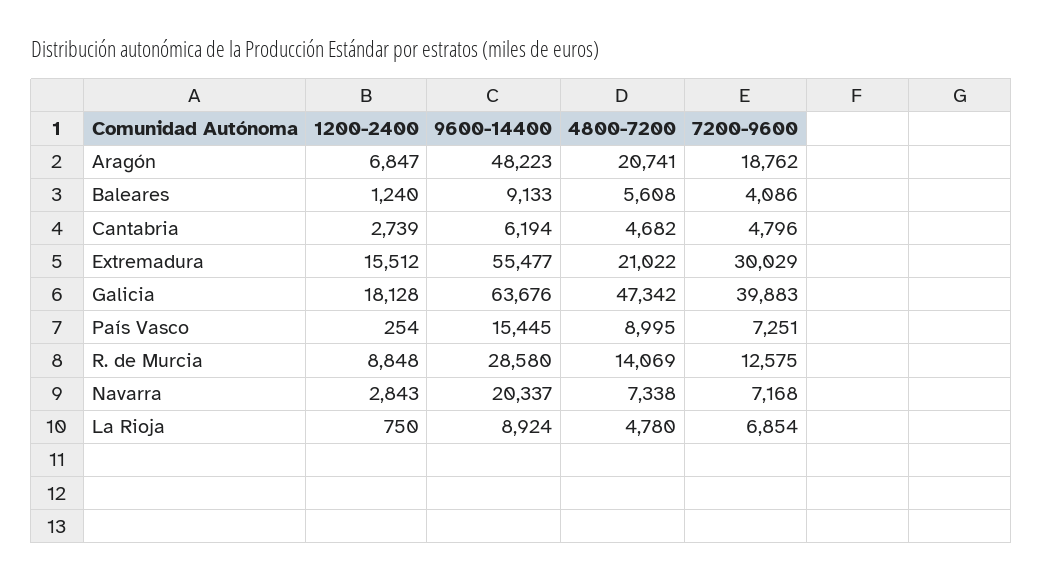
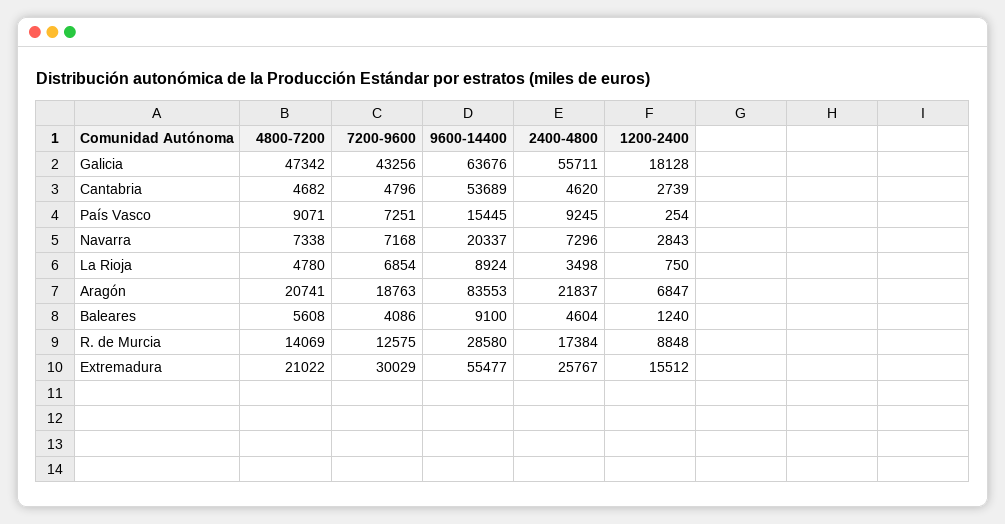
9600-14400, Aragón: 48223 -> 83553
7200-9600, Aragón: 18762 -> 18763
9600-14400, Baleares: 9133 -> 9100
9600-14400, Cantabria: 6194 -> 53689
7200-9600, Galicia: 39883 -> 43256
4800-7200, País Vasco: 8995 -> 9071
2400-4800, Galicia: none -> 55711
2400-4800, Cantabria: none -> 4620
2400-4800, País Vasco: none -> 9245
2400-4800, Navarra: none -> 7296
2400-4800, La Rioja: none -> 3498
2400-4800, Aragón: none -> 21837
2400-4800, Baleares: none -> 4604
2400-4800, R. de Murcia: none -> 17384
2400-4800, Extremadura: none -> 25767

